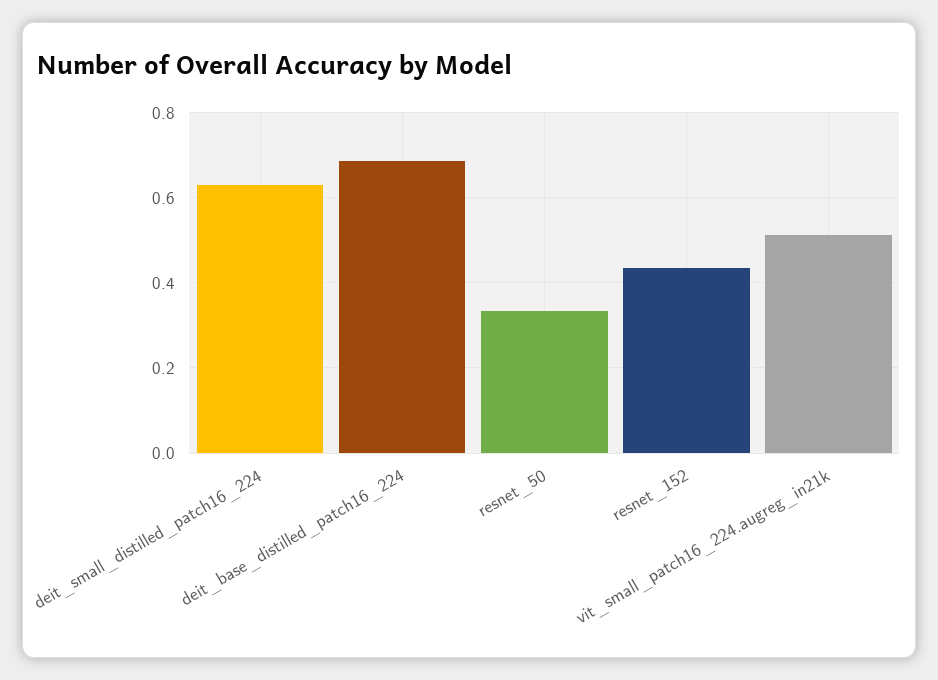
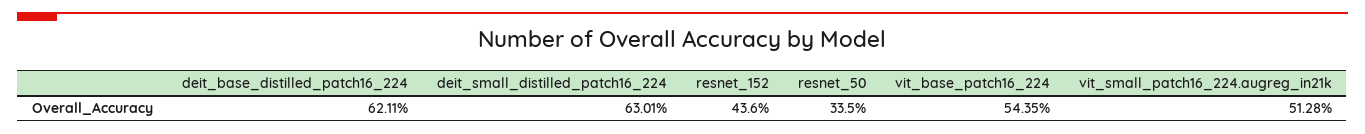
deit_base_distilled_patch16_224: 0.68 -> 0.6211
vit_base_patch16_224: none -> 0.5435

